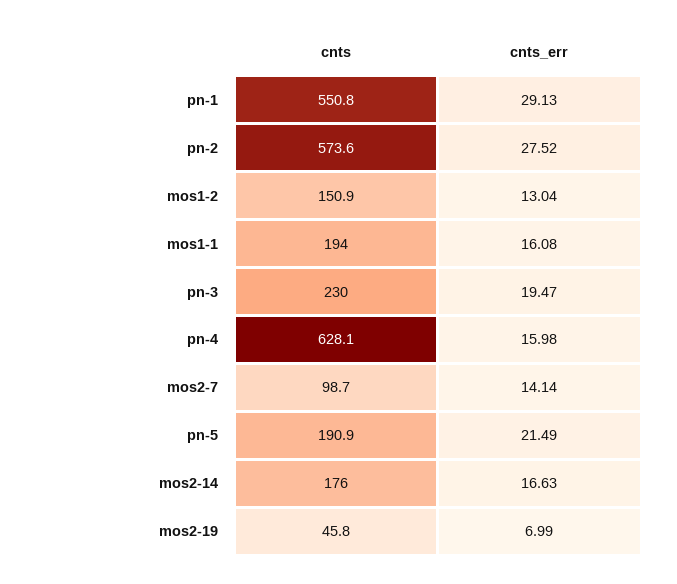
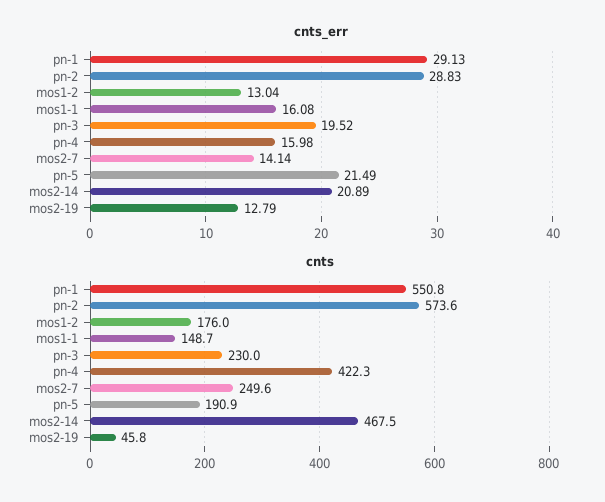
cnts_err, pn-2: 27.52 -> 28.83
cnts, mos1-2: 150.9 -> 176
cnts, mos1-1: 194 -> 148.7
cnts_err, pn-3: 19.47 -> 19.52
cnts, pn-4: 628.1 -> 422.3
cnts, mos2-7: 98.7 -> 249.6
cnts, mos2-14: 176 -> 467.5
cnts_err, mos2-14: 16.63 -> 20.89
cnts_err, mos2-19: 6.99 -> 12.79

